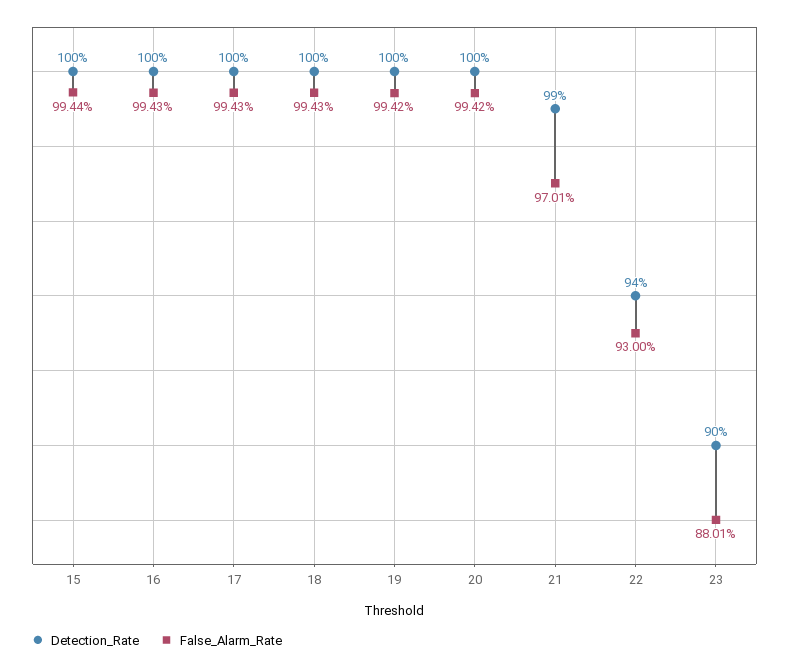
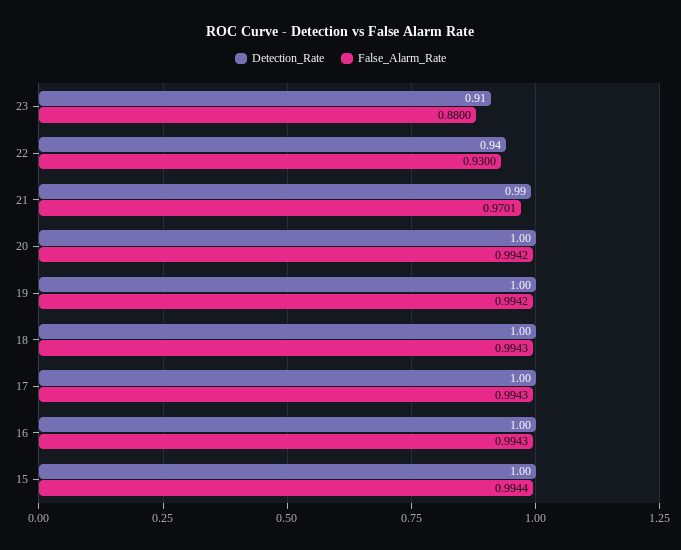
Detection_Rate, 23: 0.9 -> 0.91
False_Alarm_Rate, 23: 0.8801 -> 0.88

